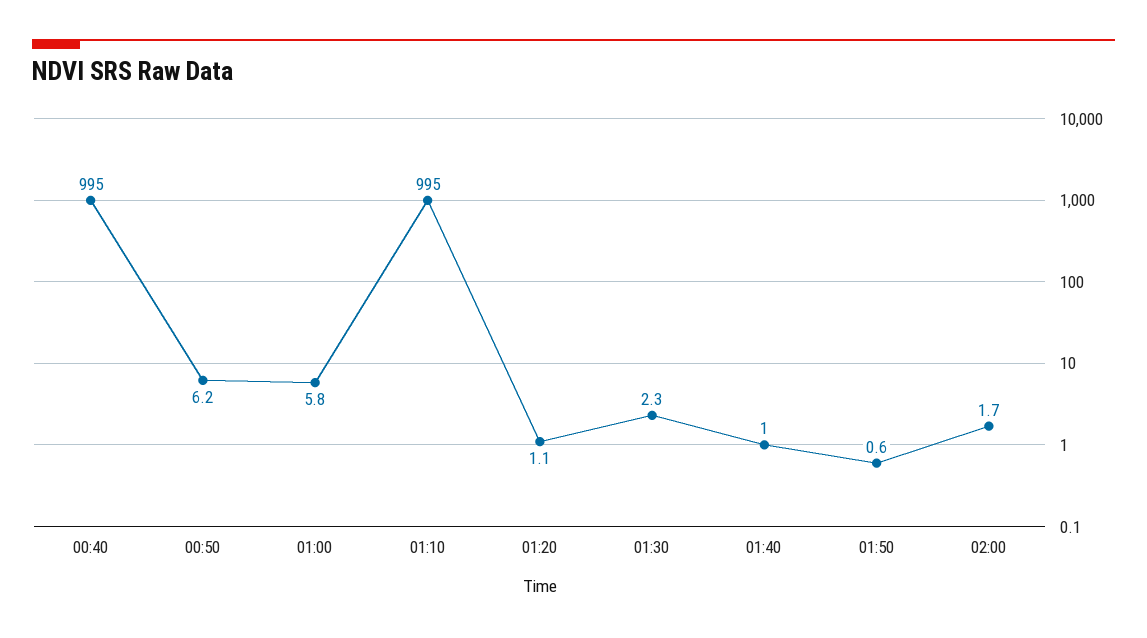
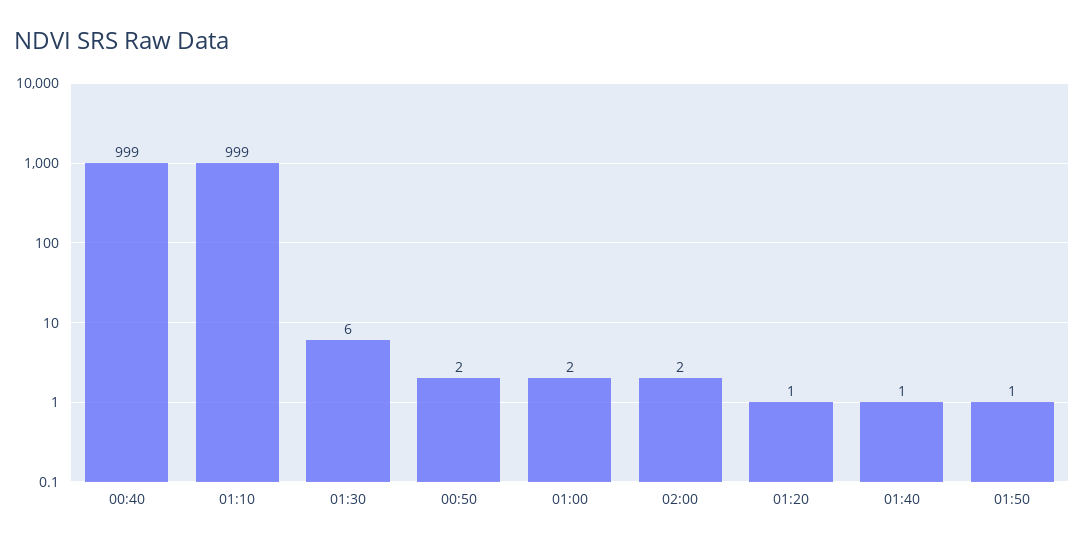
00:40: 995 -> 999
00:50: 6.2 -> 2
01:00: 5.8 -> 2
01:10: 995 -> 999
01:30: 2.3 -> 6

